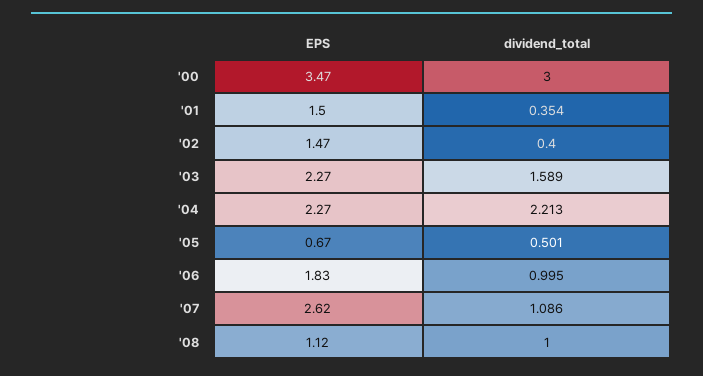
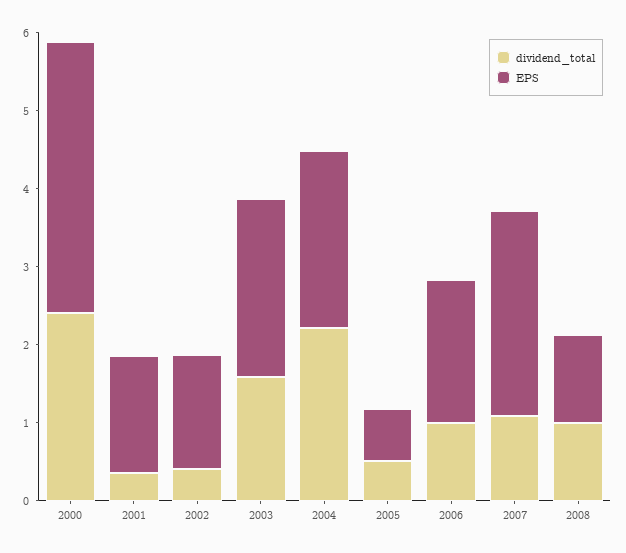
dividend_total, '00: 3 -> 2.4

